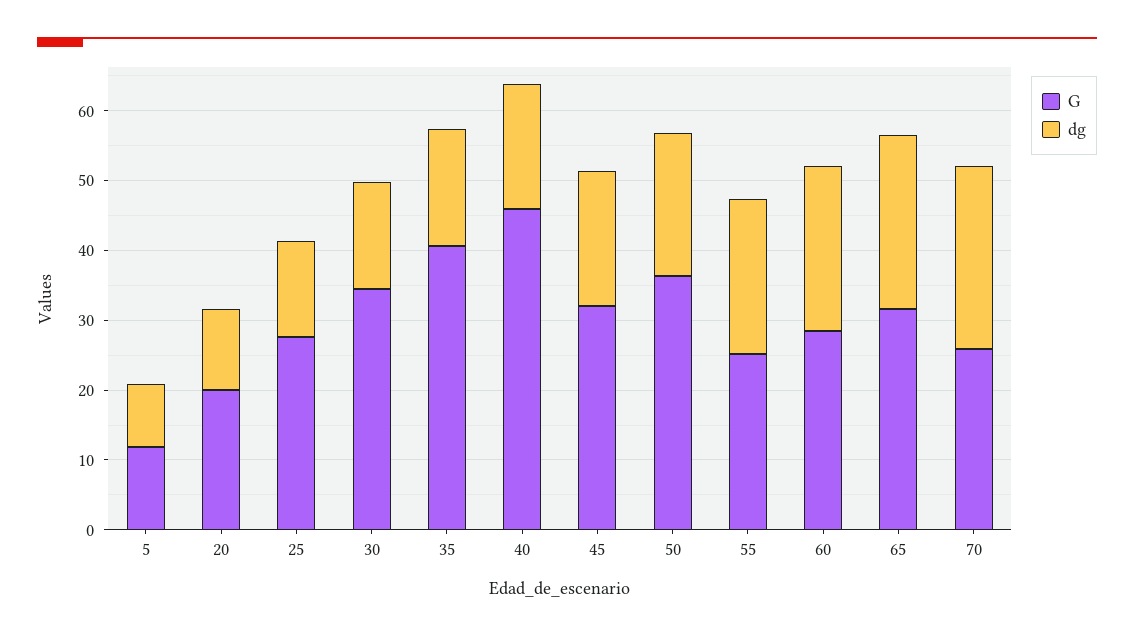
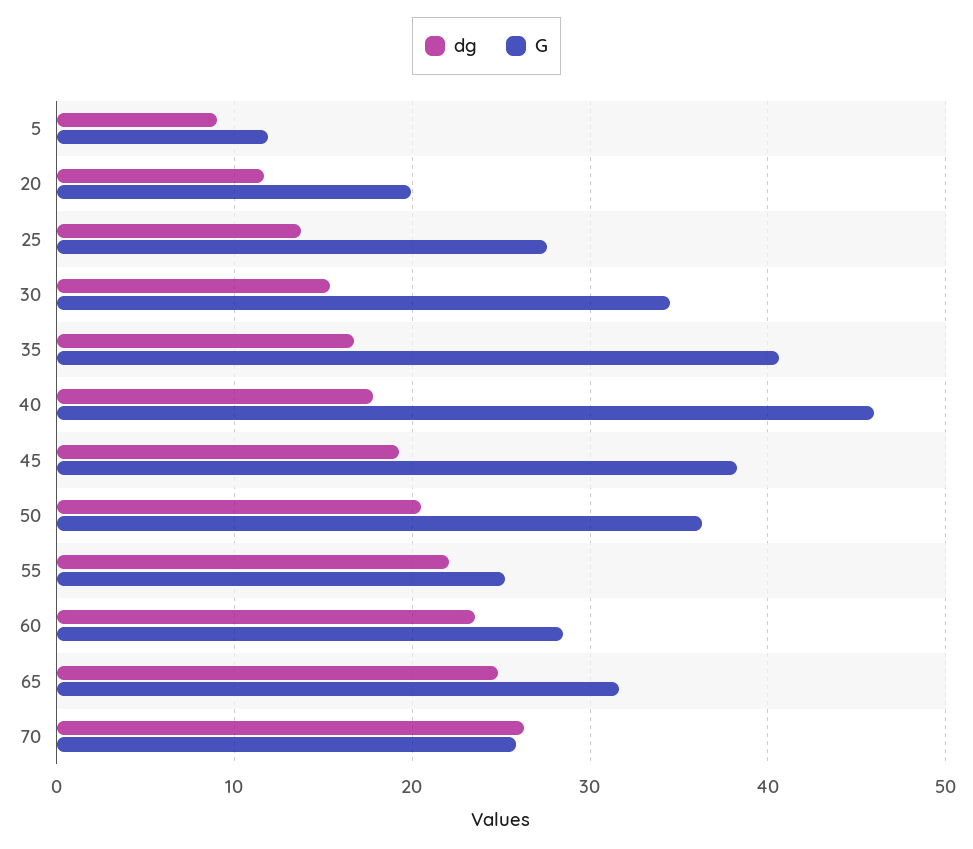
G, 45: 32 -> 38

